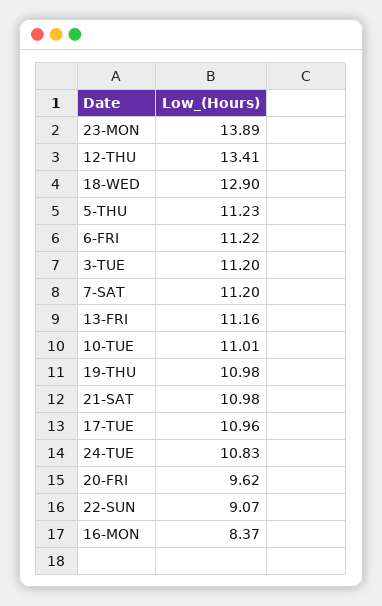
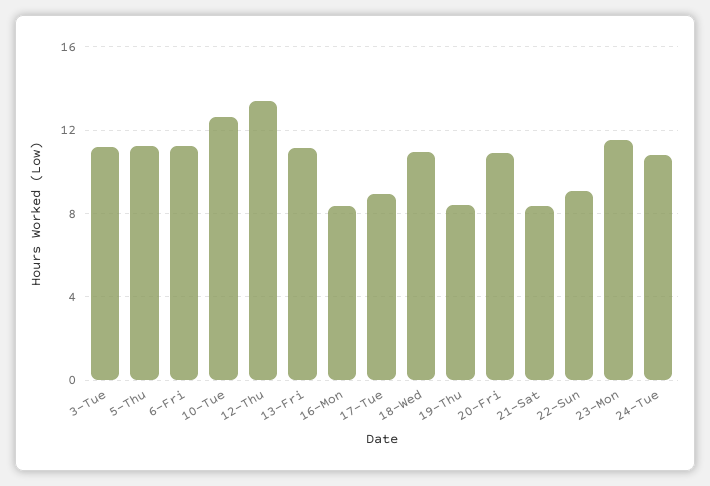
23-MON: 13.89 -> 11.5
18-WED: 12.9 -> 11
7-SAT: 11.2 -> none
10-TUE: 11.01 -> 12.5
19-THU: 10.98 -> 8.5
21-SAT: 10.98 -> 8.5
17-TUE: 10.96 -> 9
20-FRI: 9.62 -> 11

